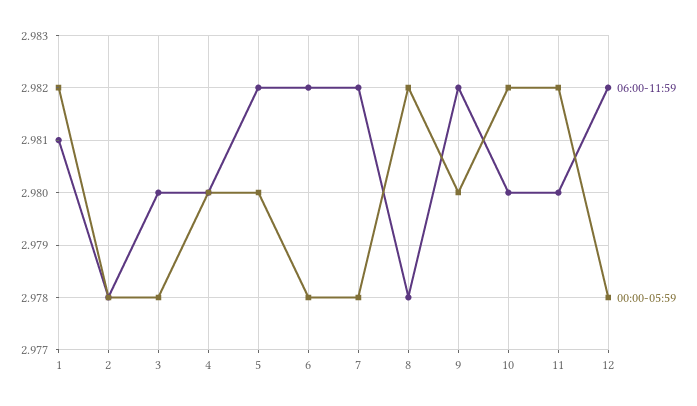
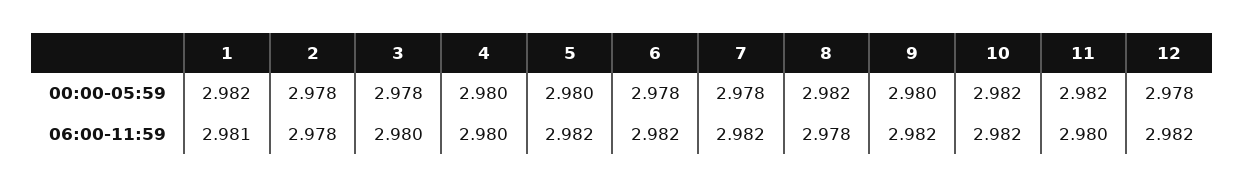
06:00-11:59, 10: 2.98 -> 2.982

